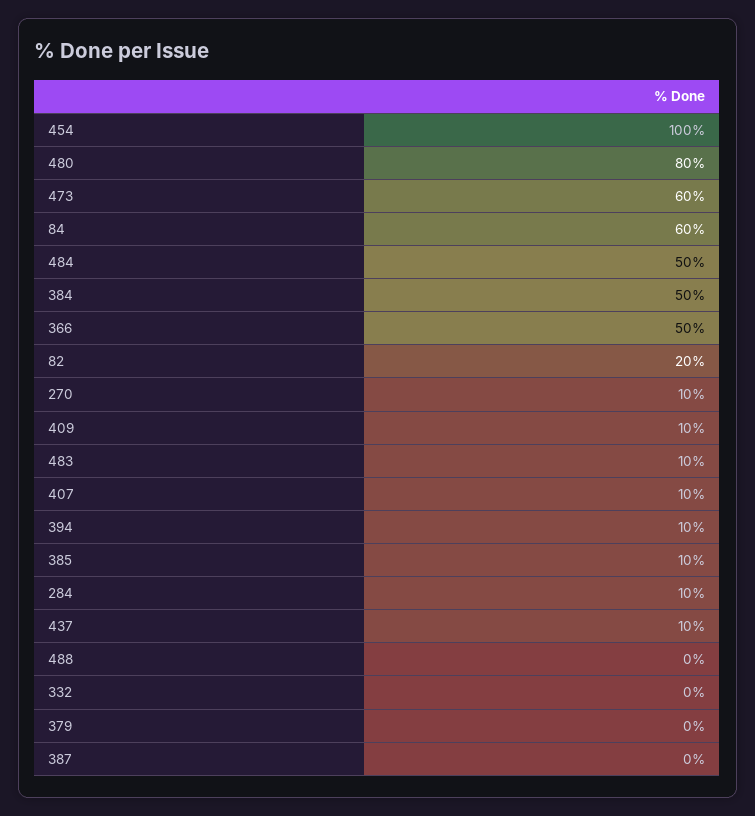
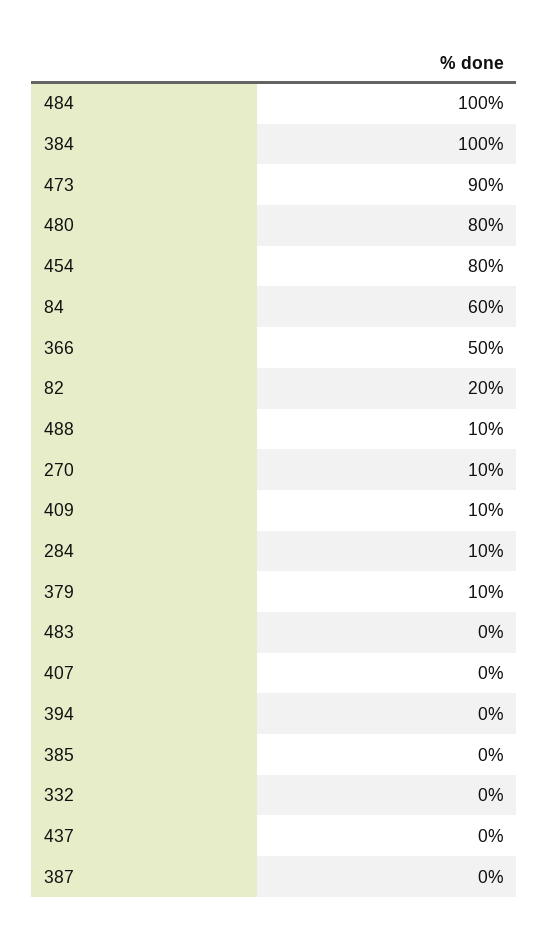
454: 100 -> 80
473: 60 -> 90
484: 50 -> 100
384: 50 -> 100
483: 10 -> 0
407: 10 -> 0
394: 10 -> 0
385: 10 -> 0
437: 10 -> 0
488: 0 -> 10
379: 0 -> 10

